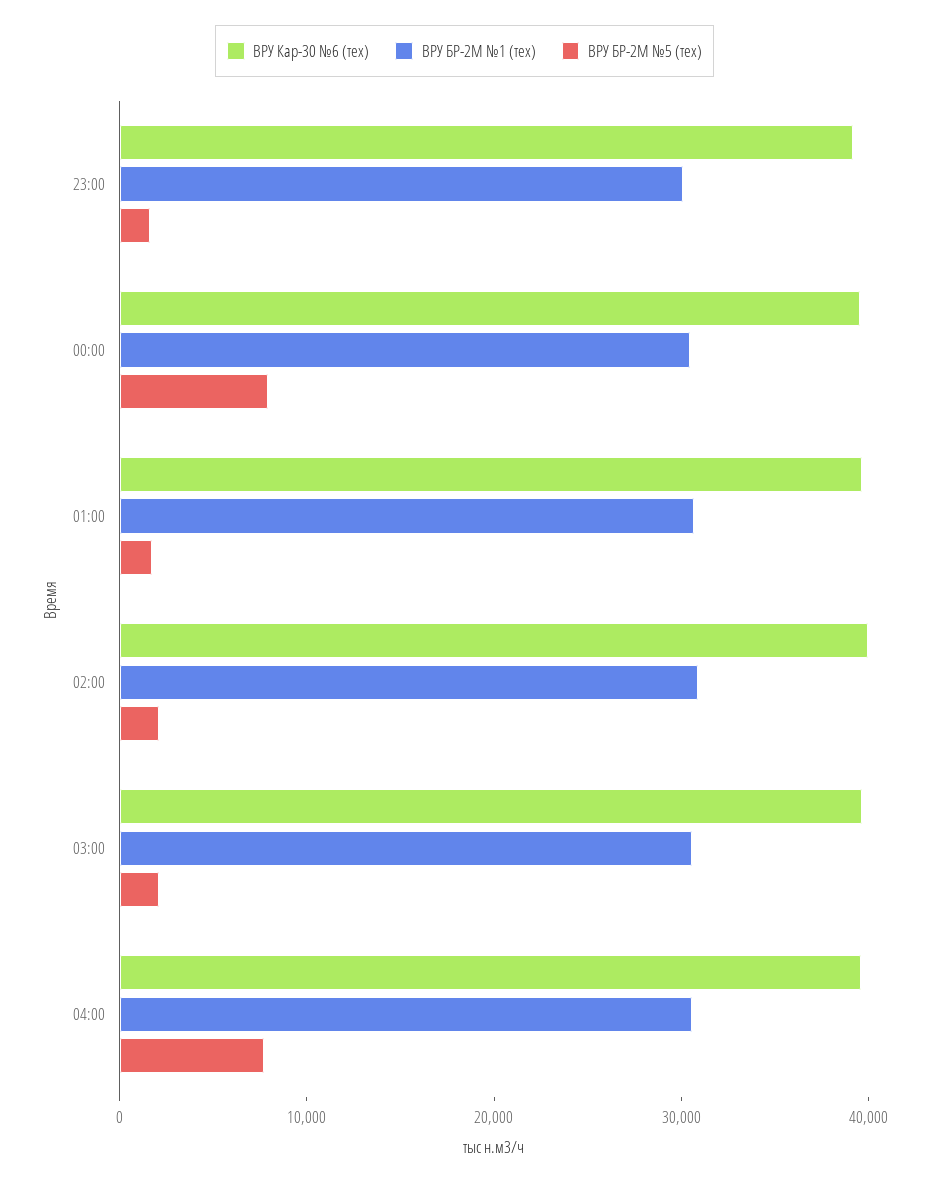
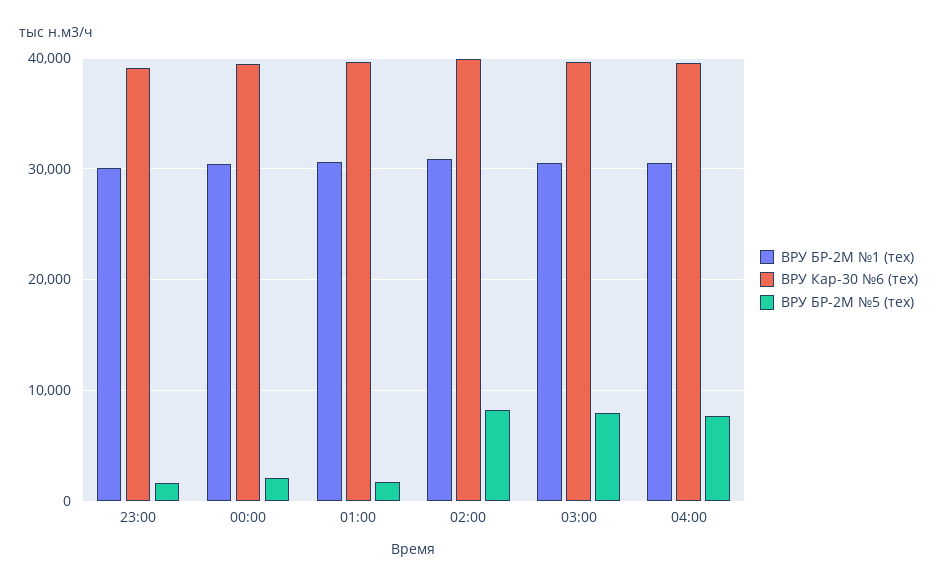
ВРУ БР-2М №5 (тех), 00:00: 8000 -> 2000
ВРУ БР-2М №5 (тех), 02:00: 2000 -> 8000
ВРУ БР-2М №5 (тех), 03:00: 2000 -> 8000

